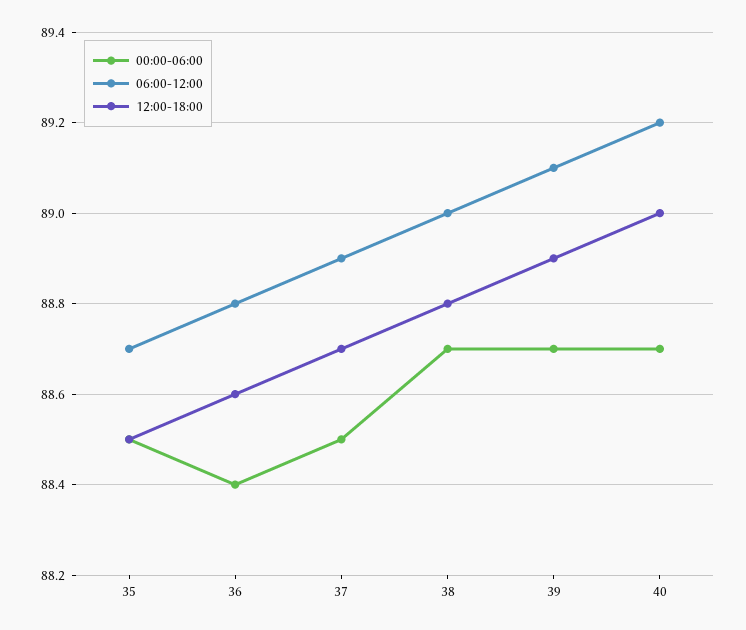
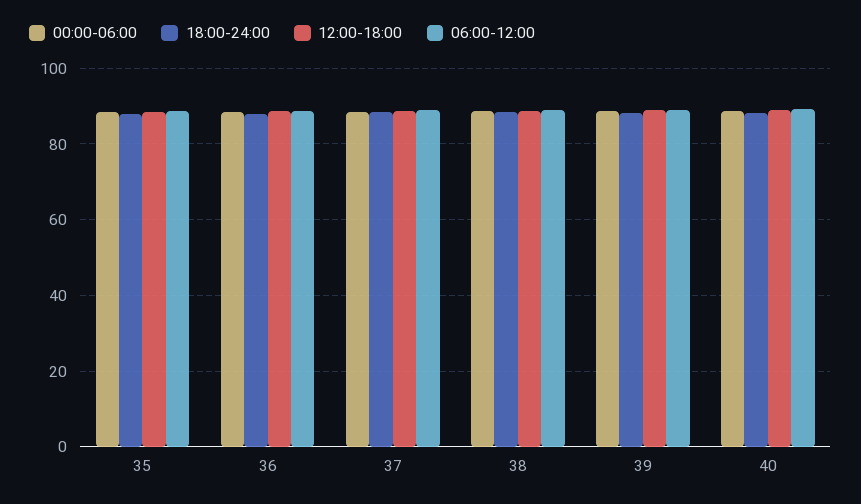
18:00-24:00, 35: none -> 88
18:00-24:00, 36: none -> 88
18:00-24:00, 37: none -> 88
18:00-24:00, 38: none -> 88
18:00-24:00, 39: none -> 88
18:00-24:00, 40: none -> 88

